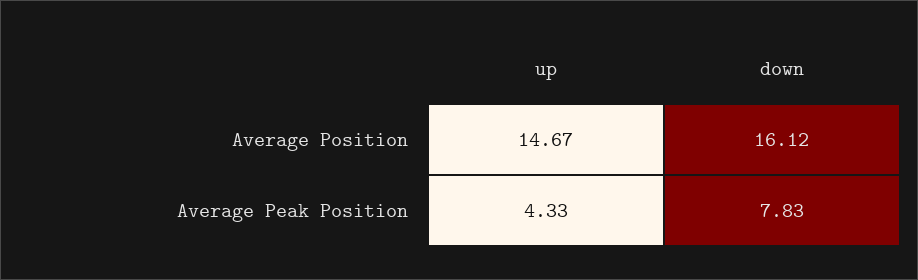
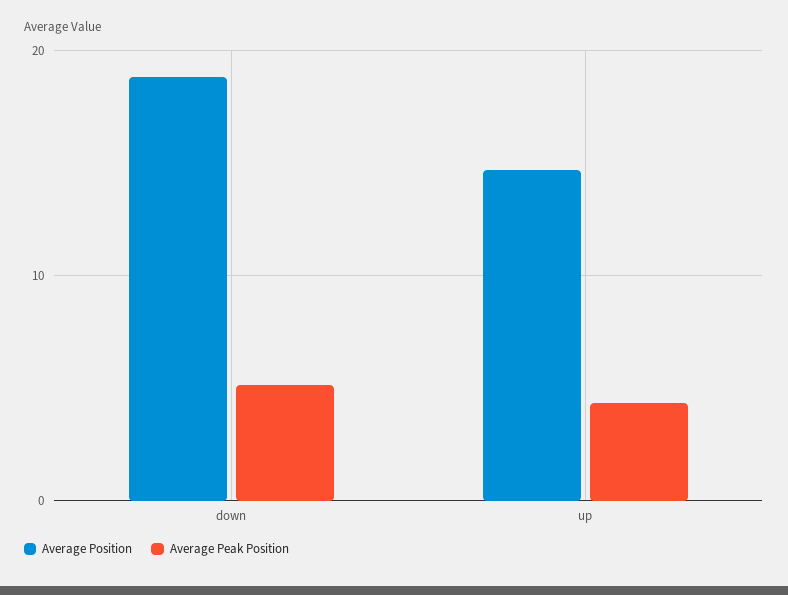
Average Position, down: 16.12 -> 19
Average Peak Position, down: 7.83 -> 5

